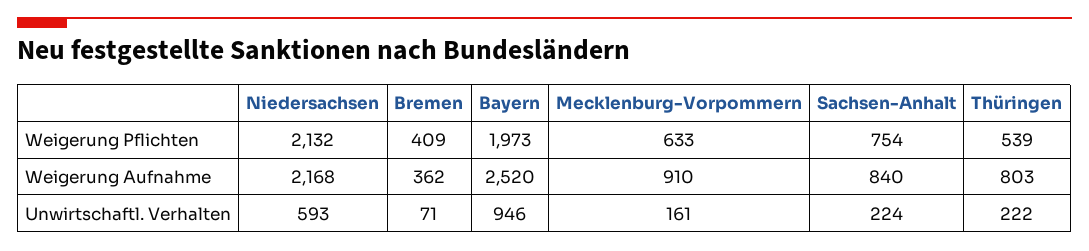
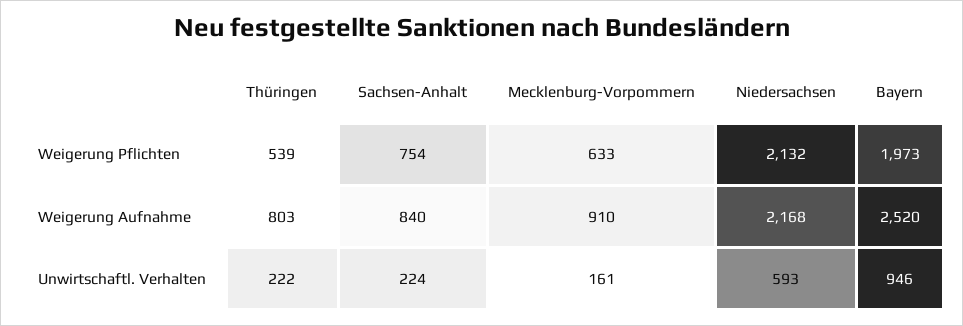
Bremen, Weigerung Pflichten: 409 -> none
Bremen, Weigerung Aufnahme: 362 -> none
Bremen, Unwirtschaftl. Verhalten: 71 -> none

